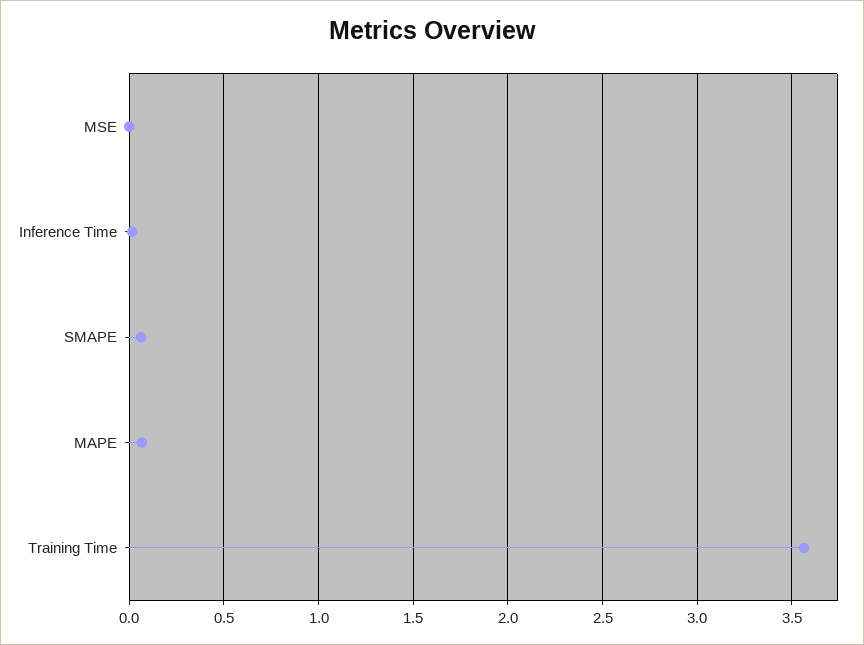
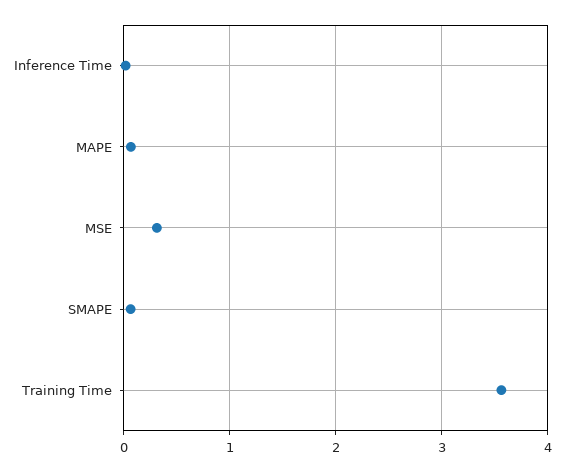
MSE: 0 -> 0.3

